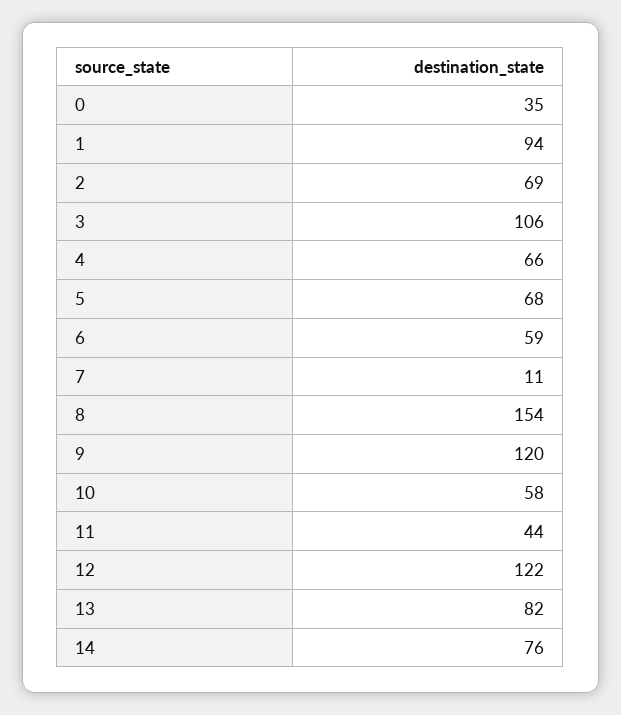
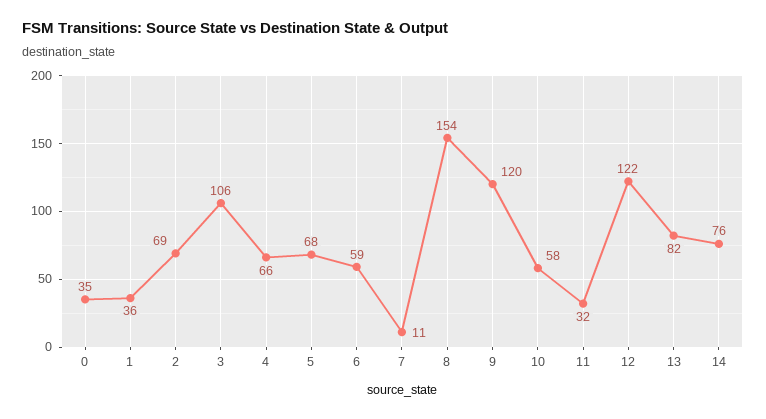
1: 94 -> 36
11: 44 -> 32

